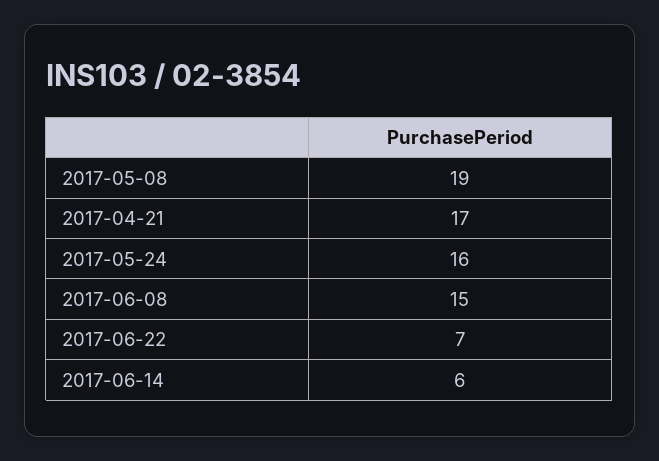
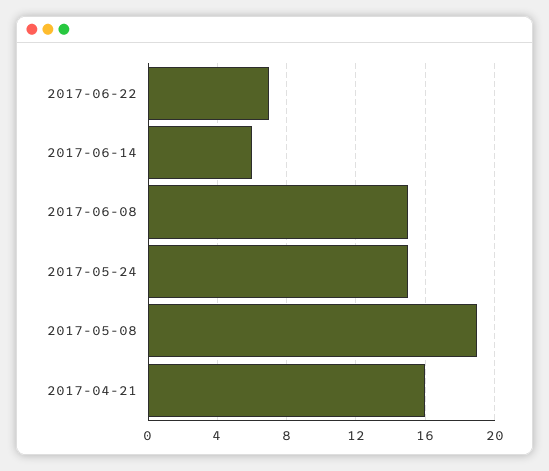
2017-04-21: 17 -> 16
2017-05-24: 16 -> 15

